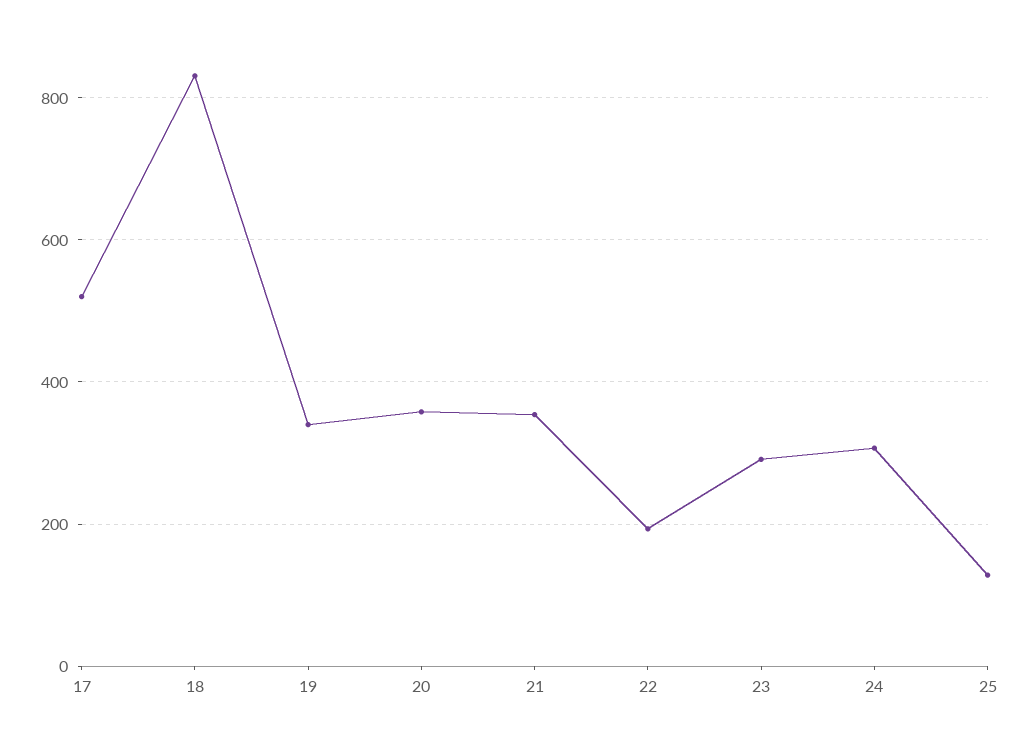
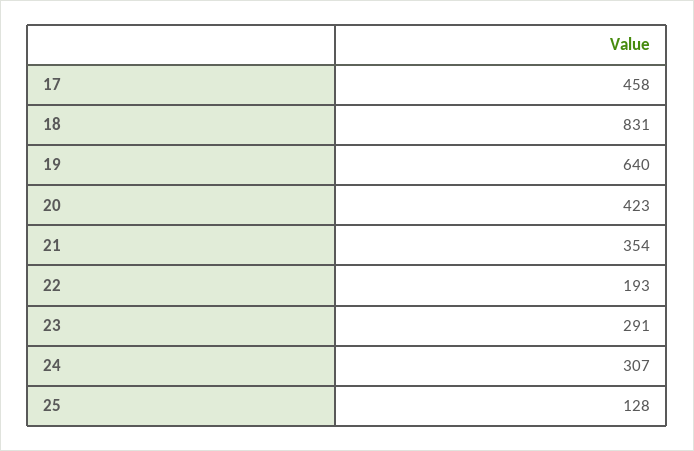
17: 520 -> 458
19: 340 -> 640
20: 360 -> 423

